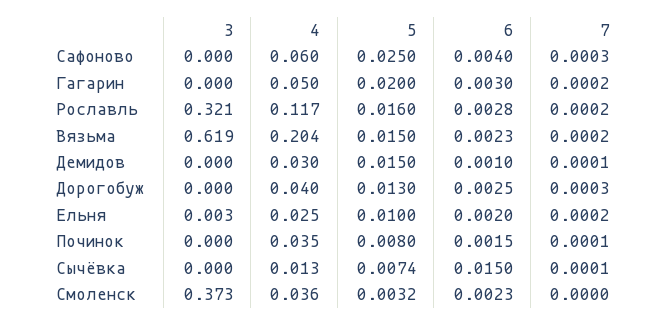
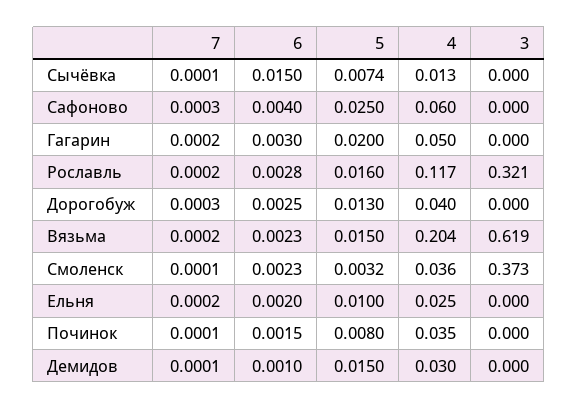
3, Ельня: 0.003 -> 0
7, Смоленск: 0 -> 0.0001

